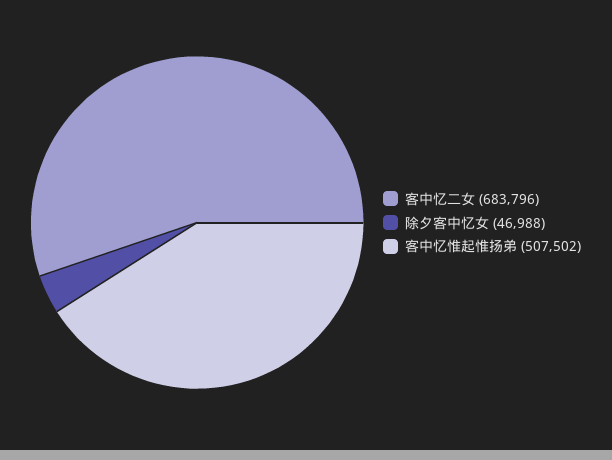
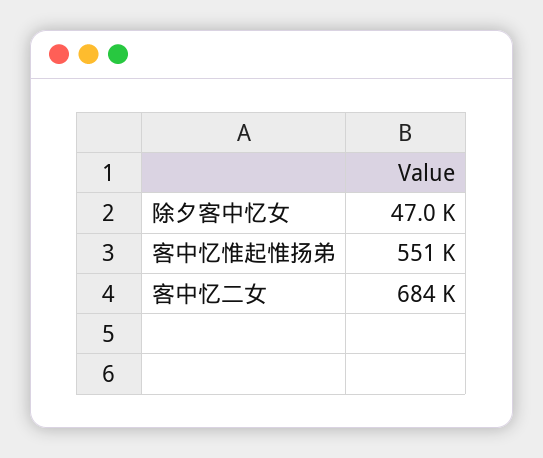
客中忆惟起惟扬弟: 507502 -> 551000

